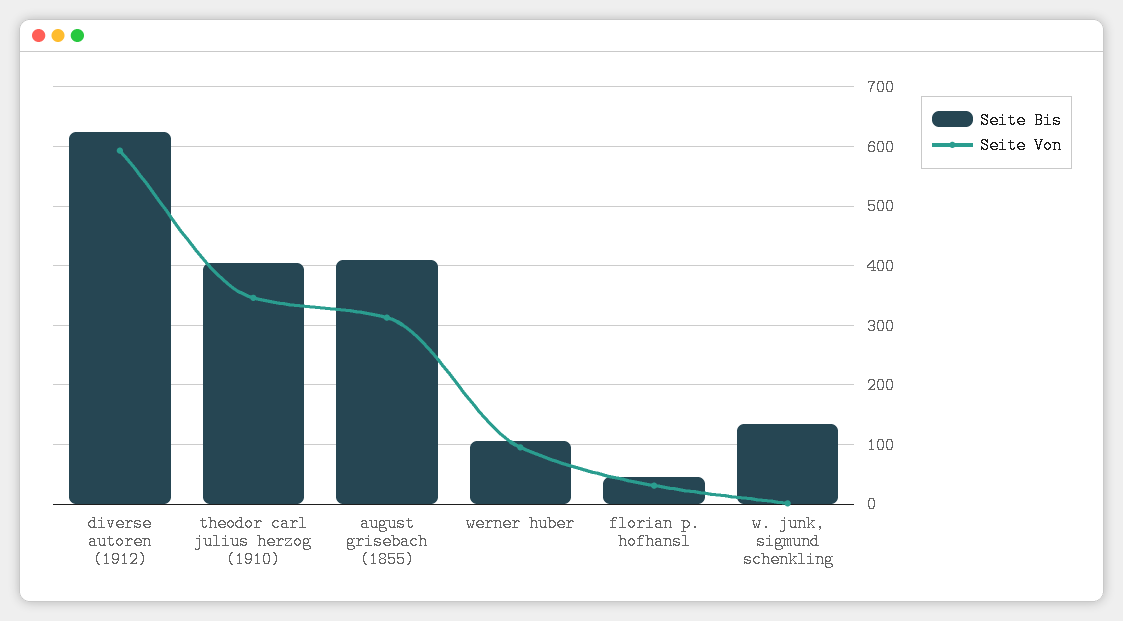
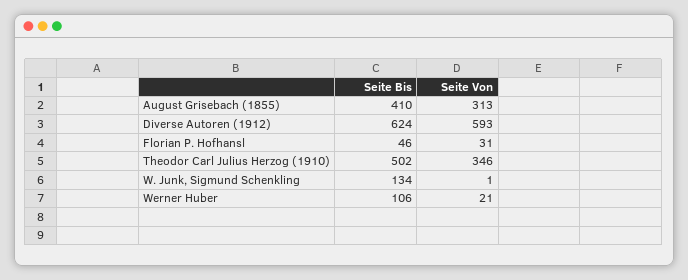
Seite Bis, theodor carl julius herzog (1910): 400 -> 502
Seite Von, werner huber: 100 -> 21

